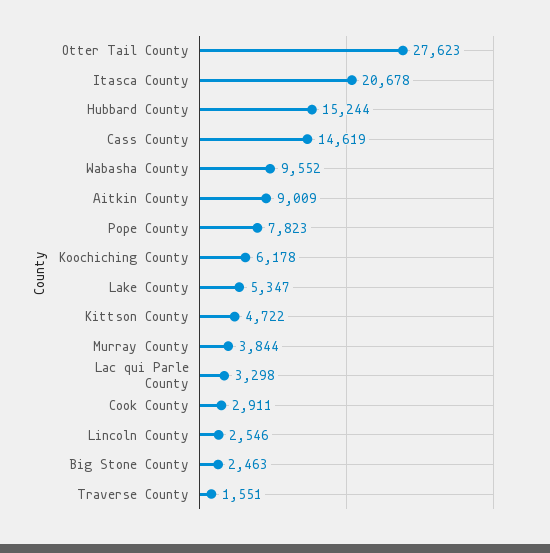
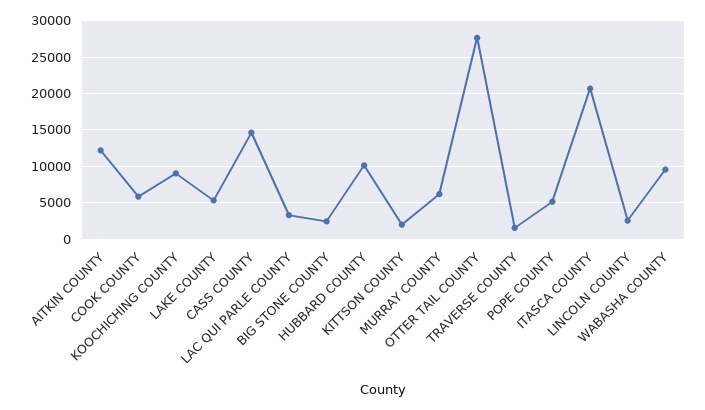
Hubbard County: 15244 -> 10000
Aitkin County: 9009 -> 12000
Pope County: 7823 -> 5000
Koochiching County: 6178 -> 9000
Kittson County: 4722 -> 2000
Murray County: 3844 -> 6000
Cook County: 2911 -> 6000

